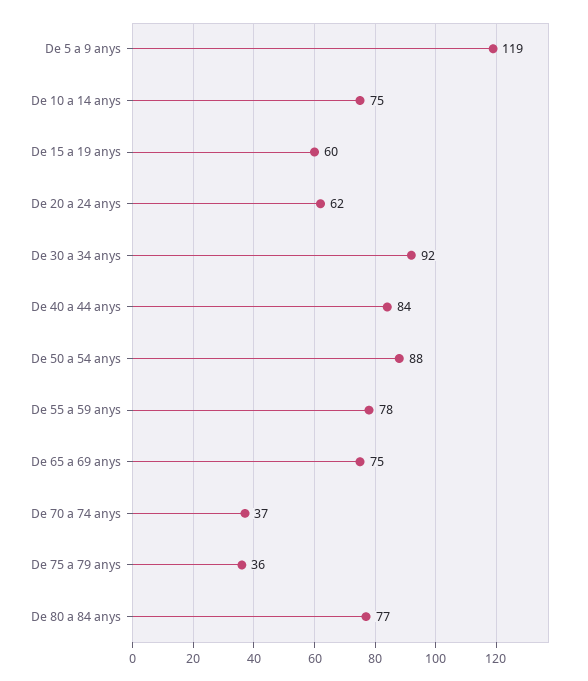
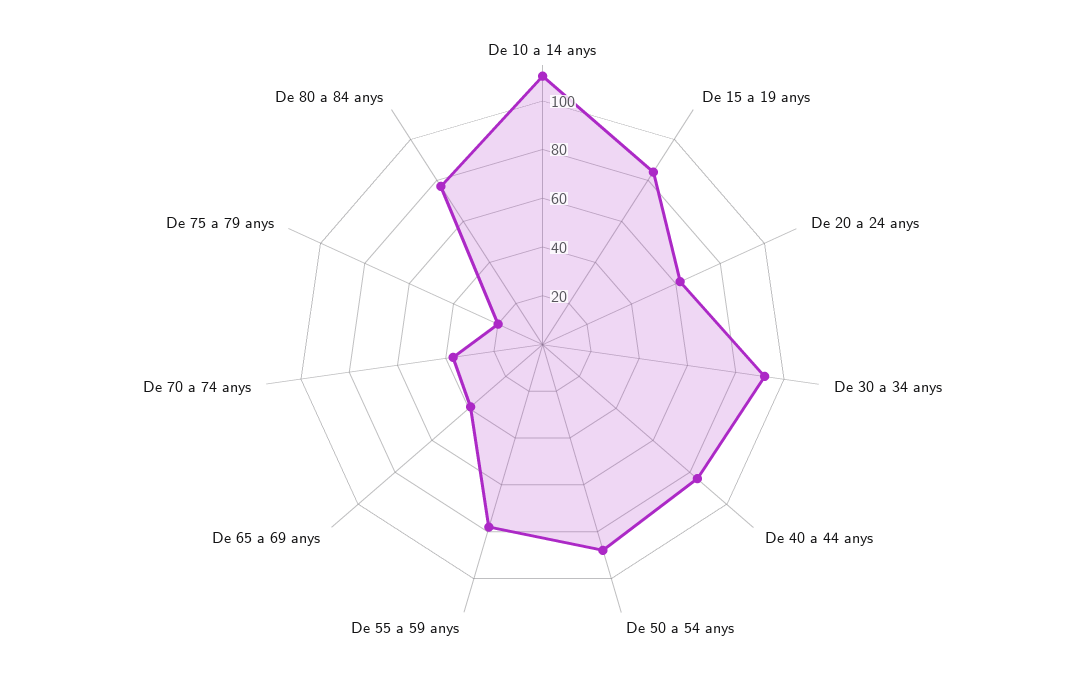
De 5 a 9 anys: 119 -> none
De 10 a 14 anys: 75 -> 110
De 15 a 19 anys: 60 -> 85
De 65 a 69 anys: 75 -> 40
De 75 a 79 anys: 36 -> 20

